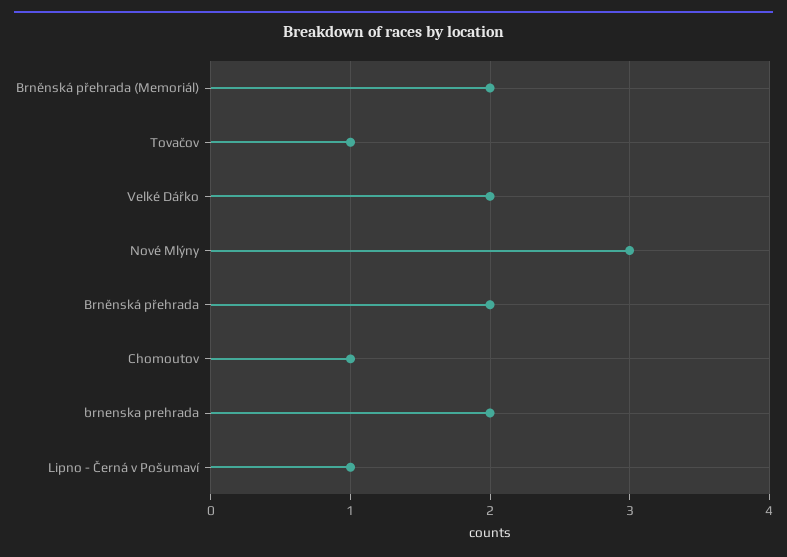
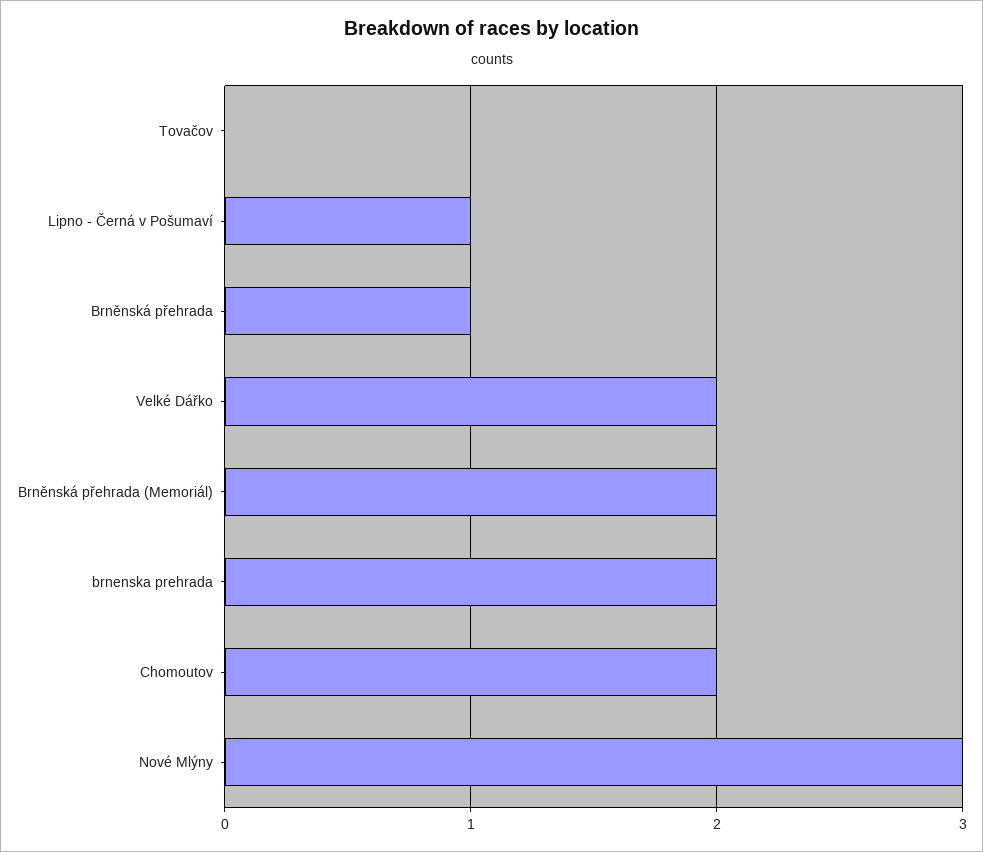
Tovačov: 1 -> 0
Brněnská přehrada: 2 -> 1
Chomoutov: 1 -> 2

